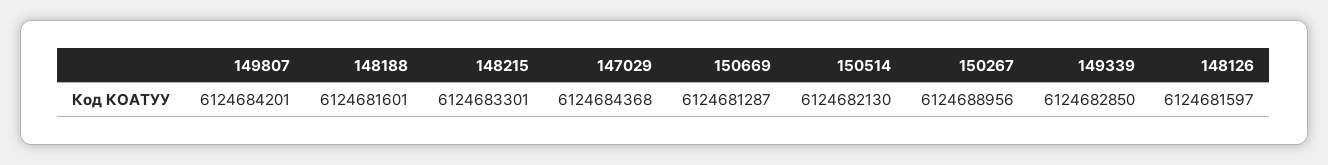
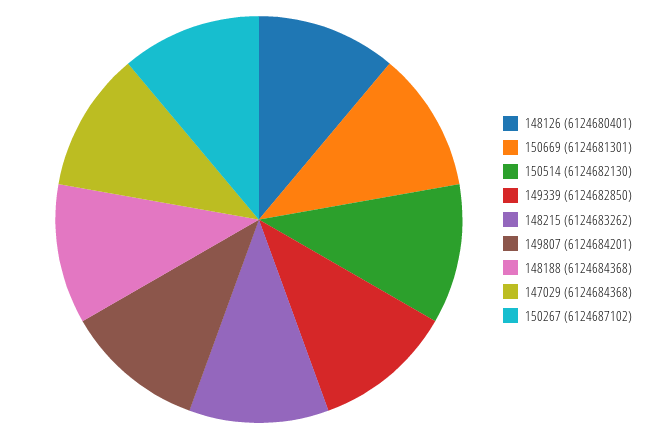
148188: 6124681601 -> 6124684368
148215: 6124683301 -> 6124683262
150669: 6124681287 -> 6124681301
150267: 6124688956 -> 6124687102
148126: 6124681597 -> 6124680401

